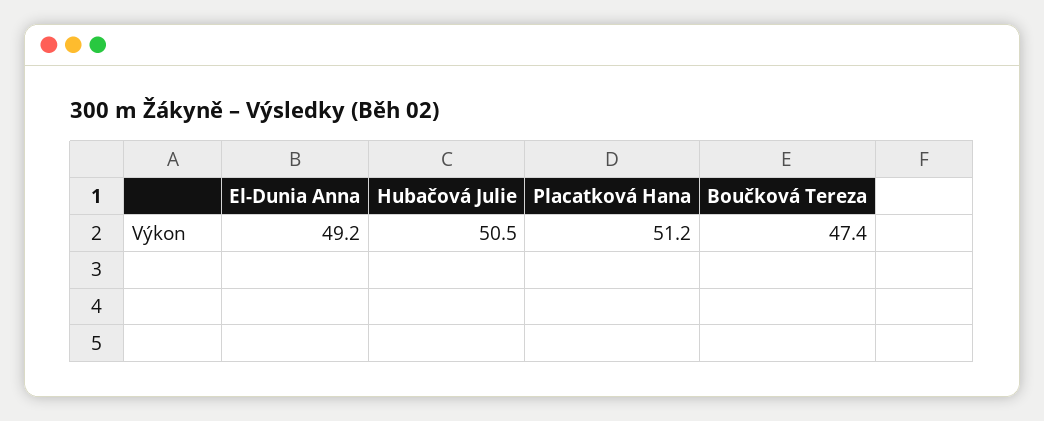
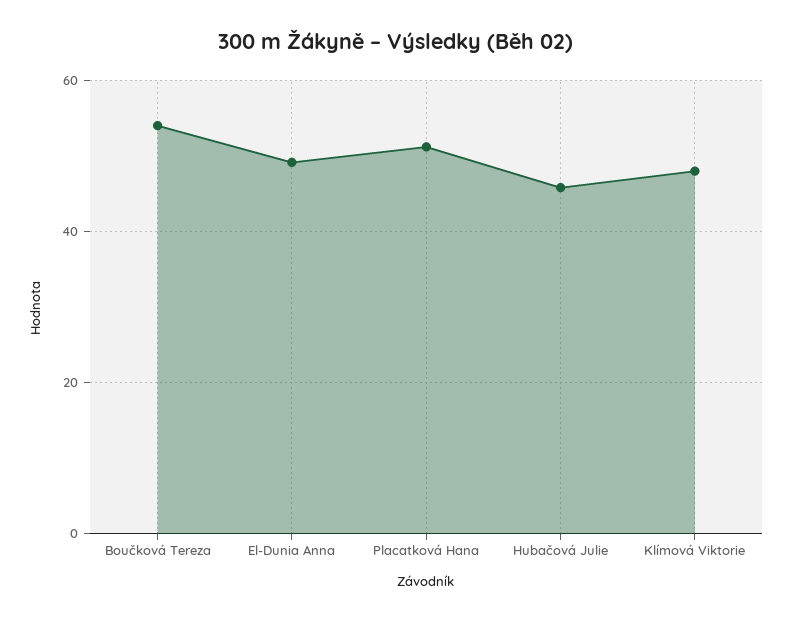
Hubačová Julie: 50.5 -> 46
Boučková Tereza: 47.4 -> 54
Klímová Viktorie: none -> 48

